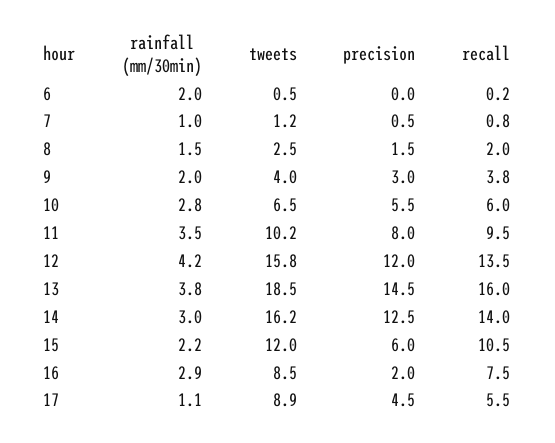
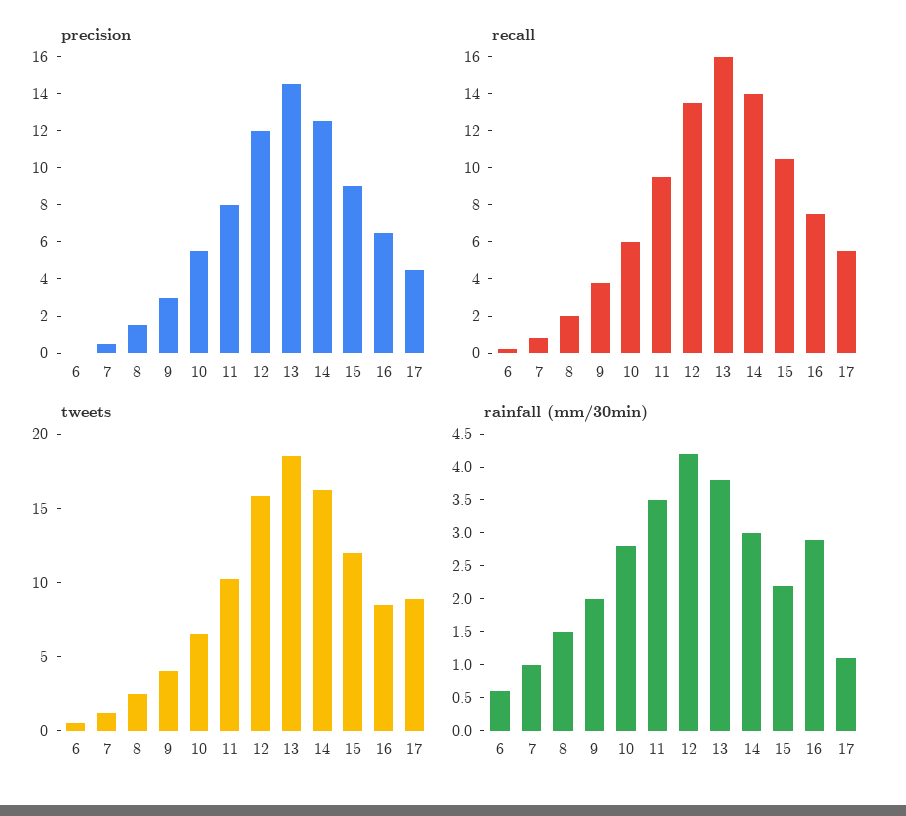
rainfall (mm/30min), 6: 2 -> 0.5
precision, 15: 6 -> 9
precision, 16: 2 -> 6.5

